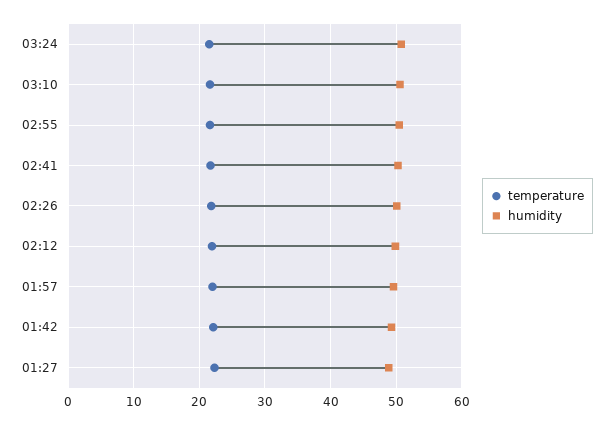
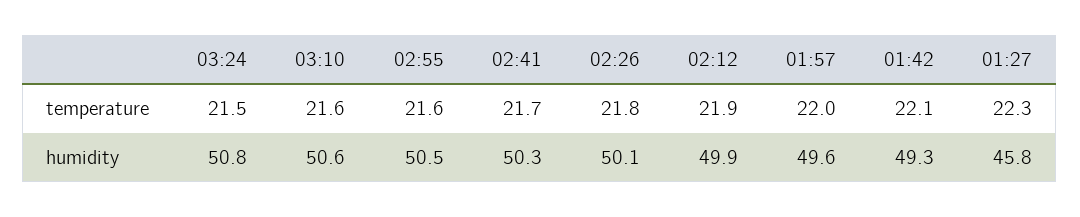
humidity, 01:27: 49 -> 45.8

